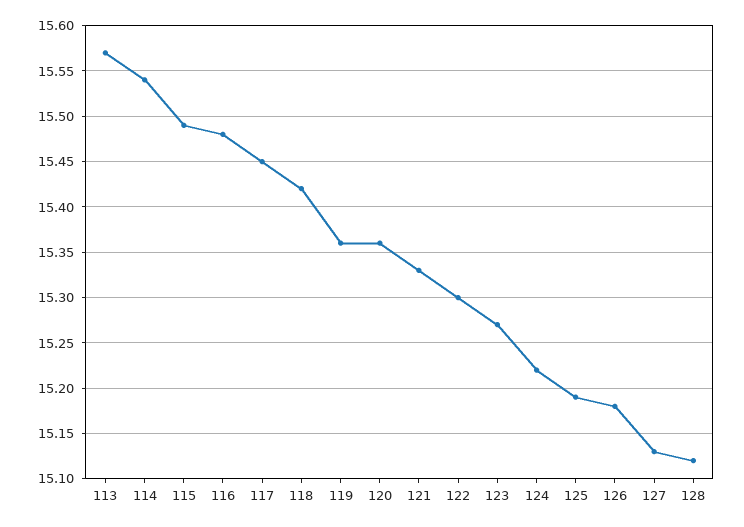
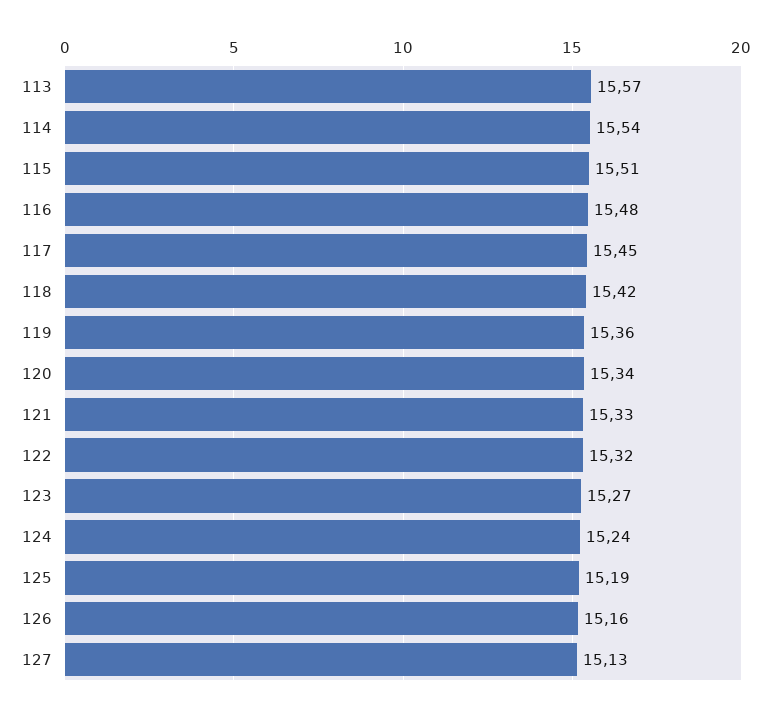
115: 15.49 -> 15.51
120: 15.36 -> 15.34
122: 15.3 -> 15.32
124: 15.22 -> 15.24
126: 15.18 -> 15.16
128: 15.12 -> none

